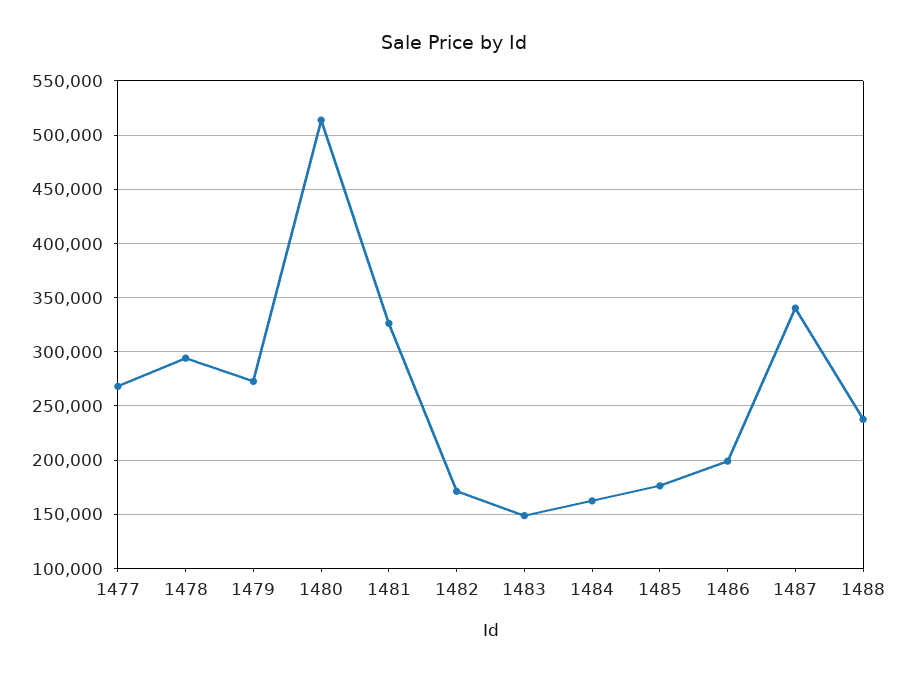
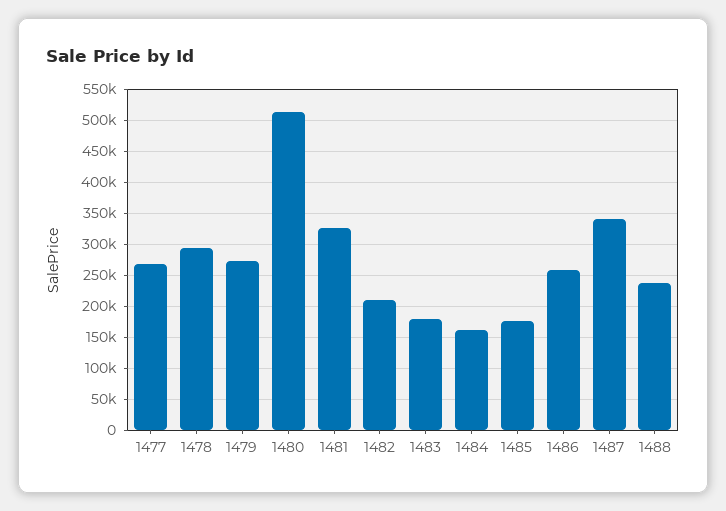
1482: 170000 -> 210000
1483: 150000 -> 180000
1486: 200000 -> 260000

